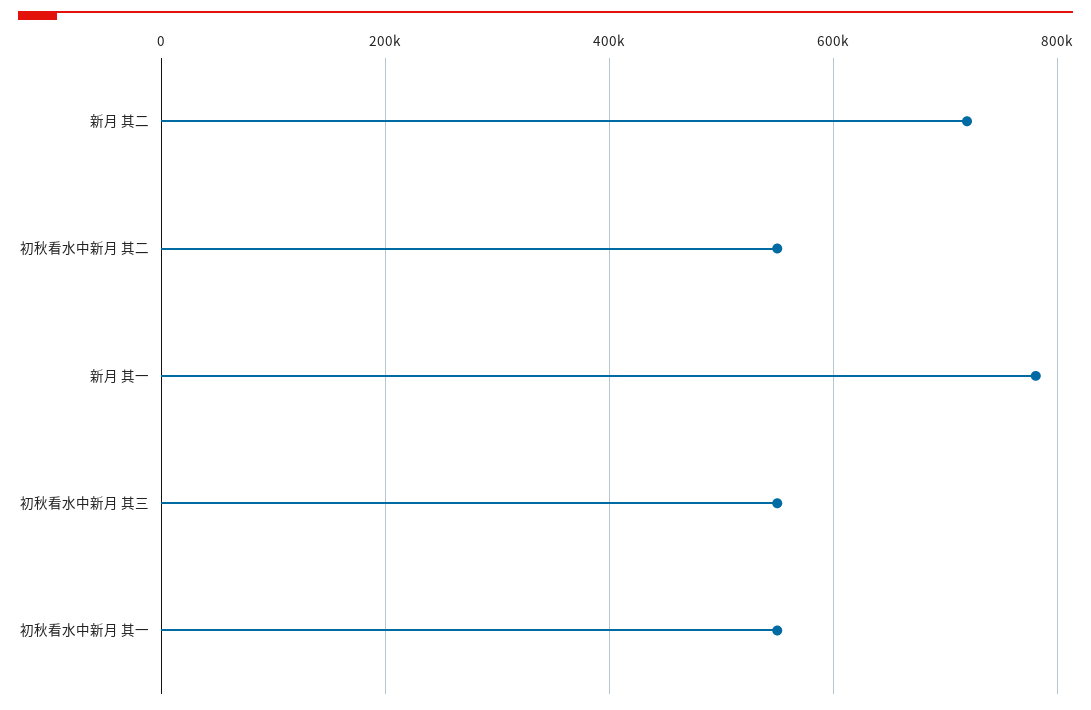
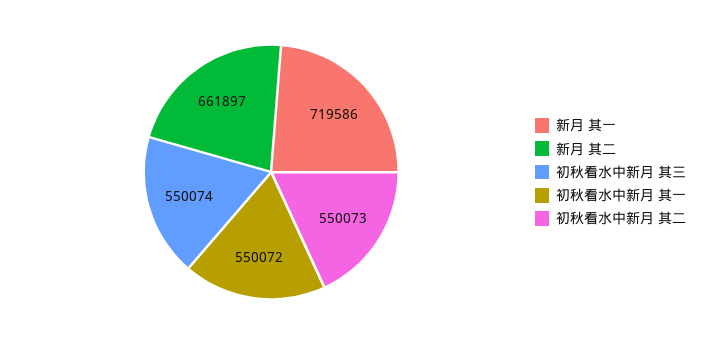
新月 其二: 720000 -> 661897
新月 其一: 780000 -> 719586

